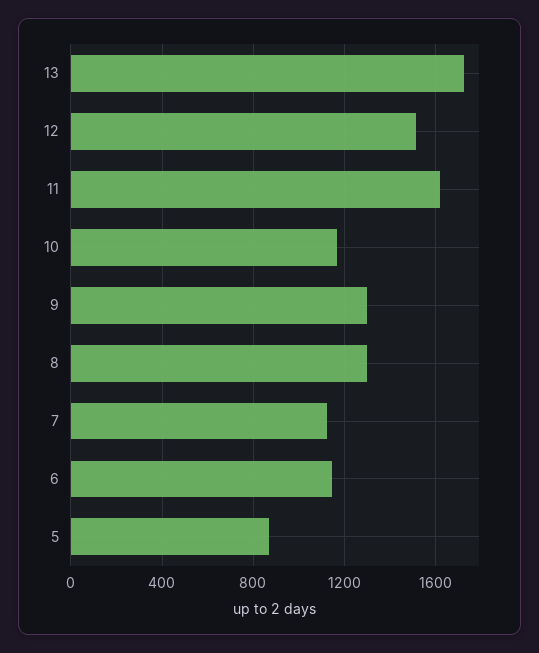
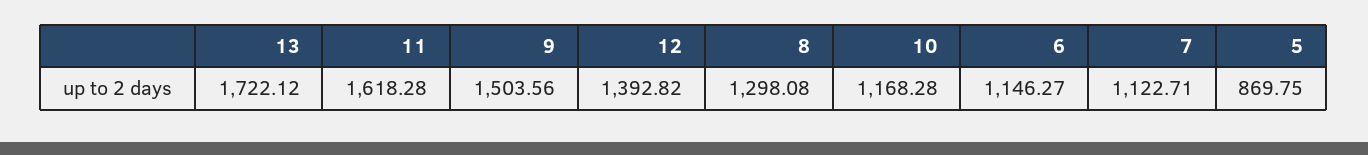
12: 1500 -> 1392.82
9: 1300 -> 1503.56

